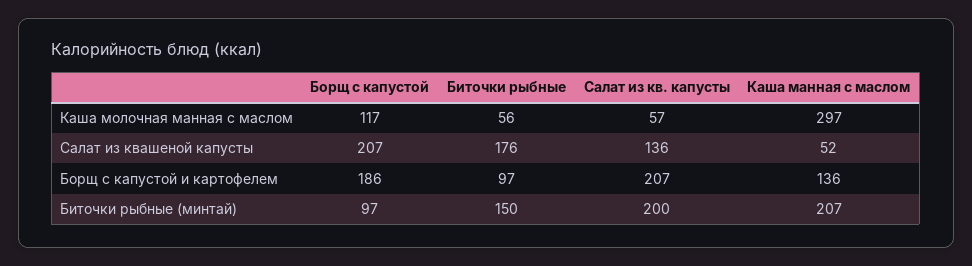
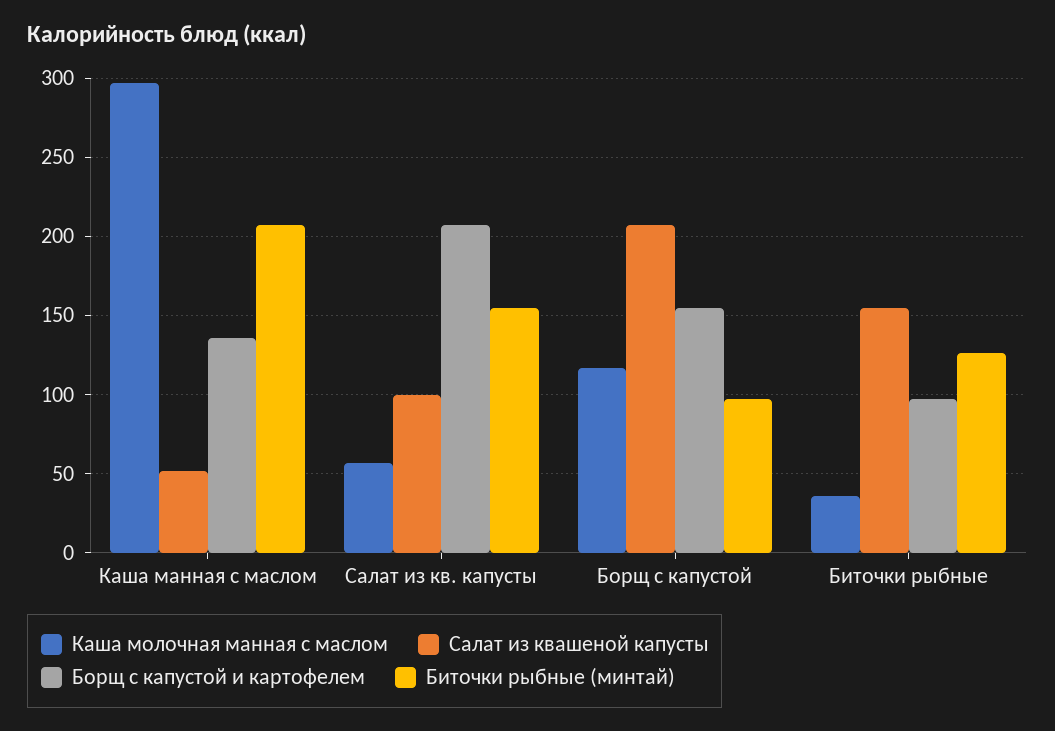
Каша молочная манная с маслом, Биточки рыбные: 56 -> 35
Салат из квашеной капусты, Биточки рыбные: 176 -> 155
Салат из квашеной капусты, Салат из кв. капусты: 136 -> 100
Борщ с капустой и картофелем, Борщ с капустой: 186 -> 155
Биточки рыбные (минтай), Биточки рыбные: 150 -> 125
Биточки рыбные (минтай), Салат из кв. капусты: 200 -> 155

